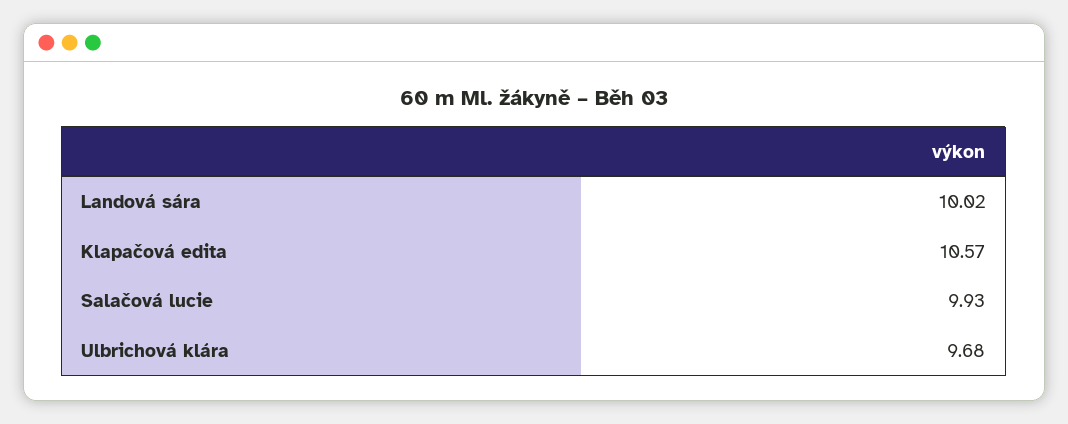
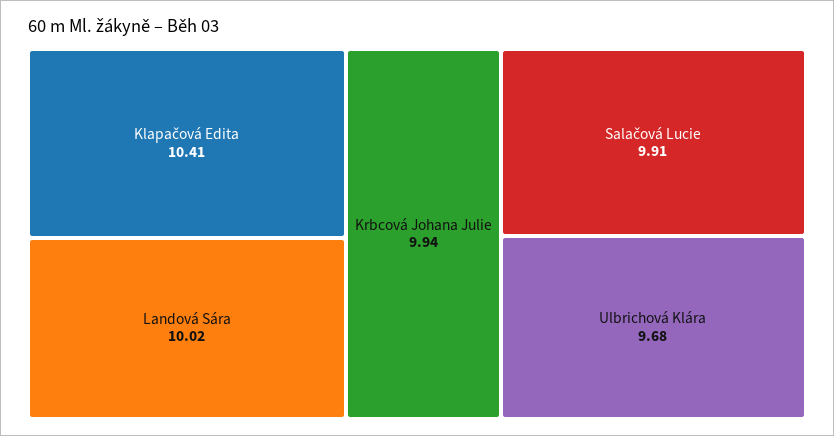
Klapačová edita: 10.57 -> 10.41
Salačová lucie: 9.93 -> 9.91
Krbcová Johana Julie: none -> 9.94

